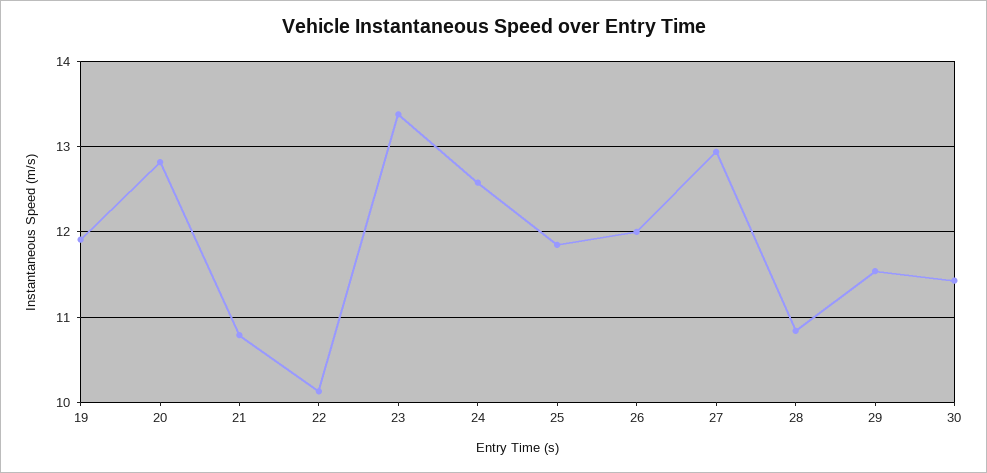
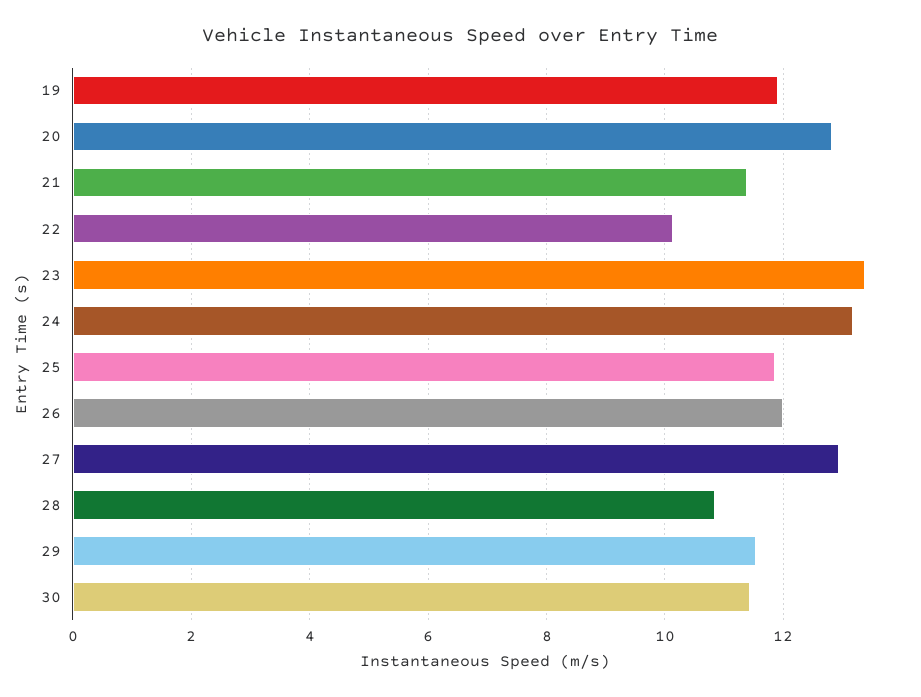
21: 10.8 -> 11.4
24: 12.6 -> 13.2

